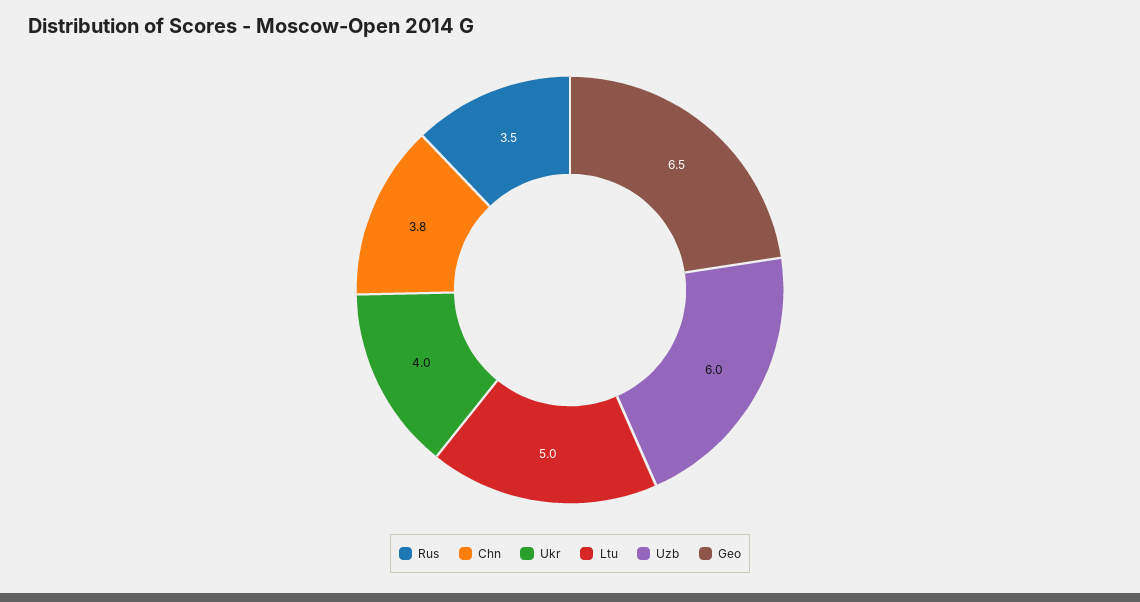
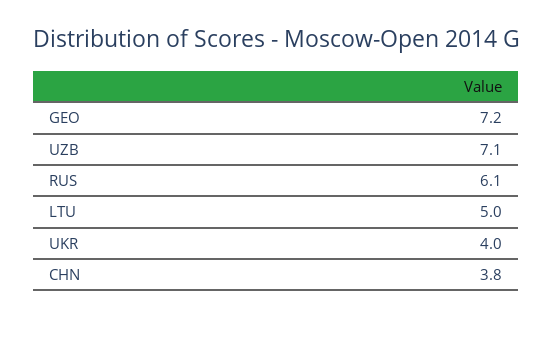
Rus: 3.5 -> 6.1
Uzb: 6 -> 7.1
Geo: 6.5 -> 7.2

